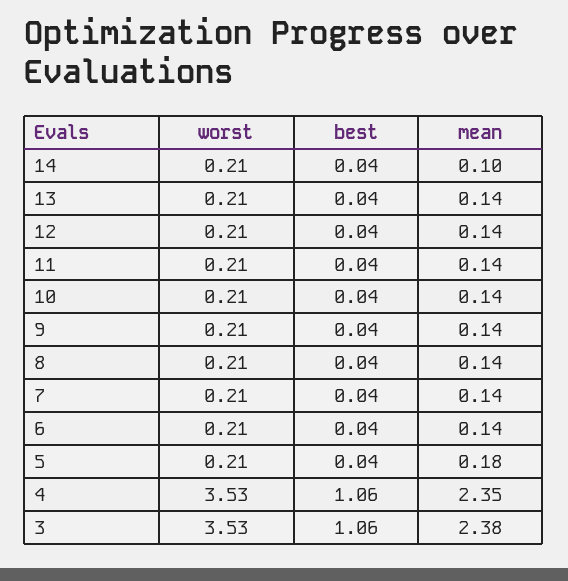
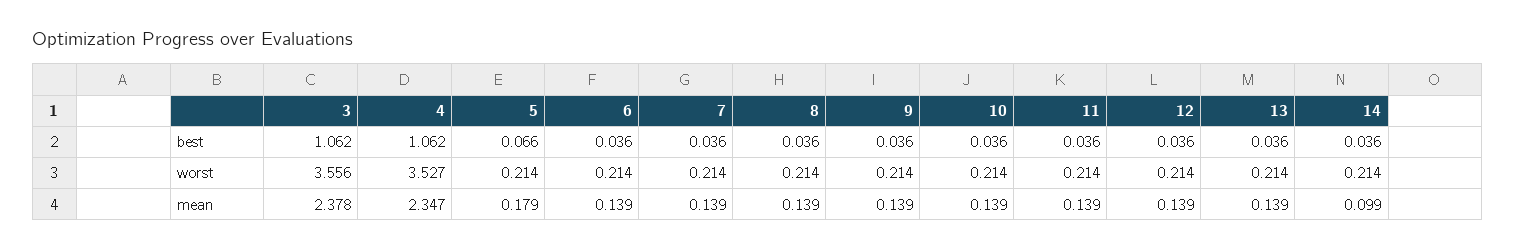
best, 5: 0.04 -> 0.066
worst, 3: 3.53 -> 3.556

